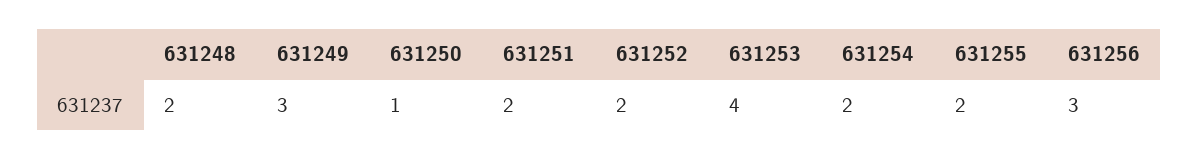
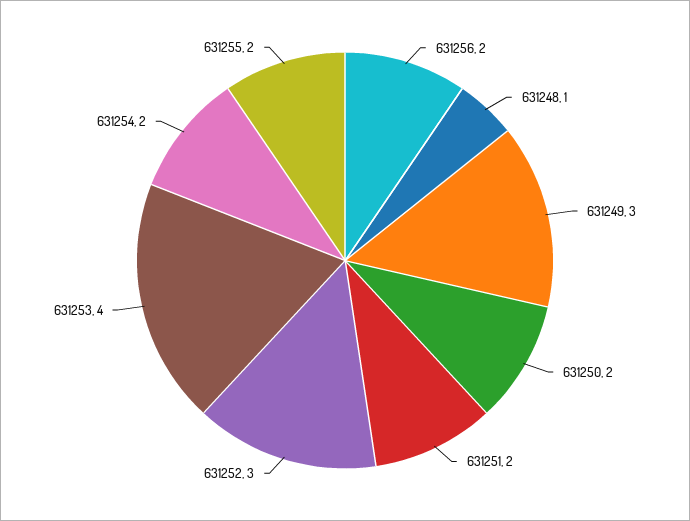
631248: 2 -> 1
631250: 1 -> 2
631252: 2 -> 3
631256: 3 -> 2

